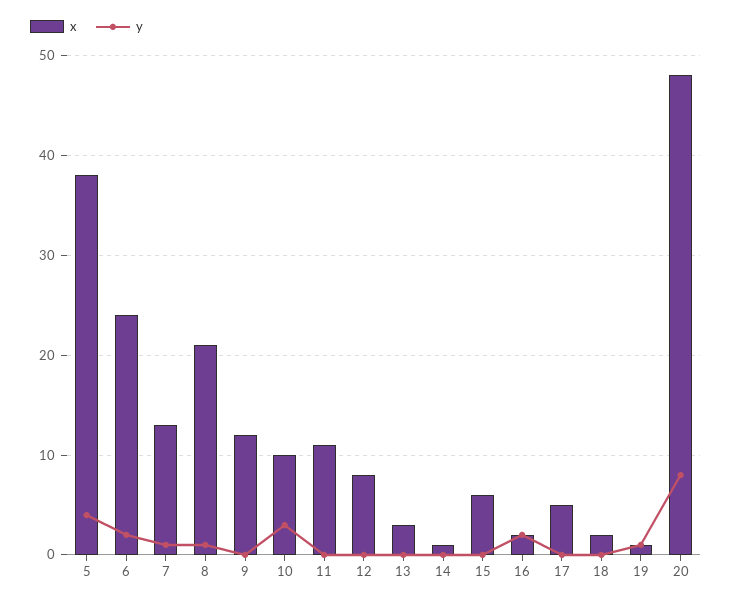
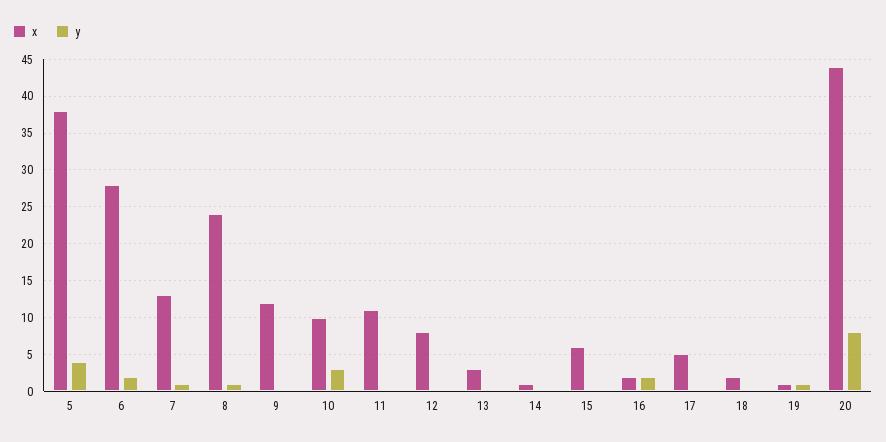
x, 6: 24 -> 28
x, 8: 21 -> 24
x, 20: 48 -> 44

